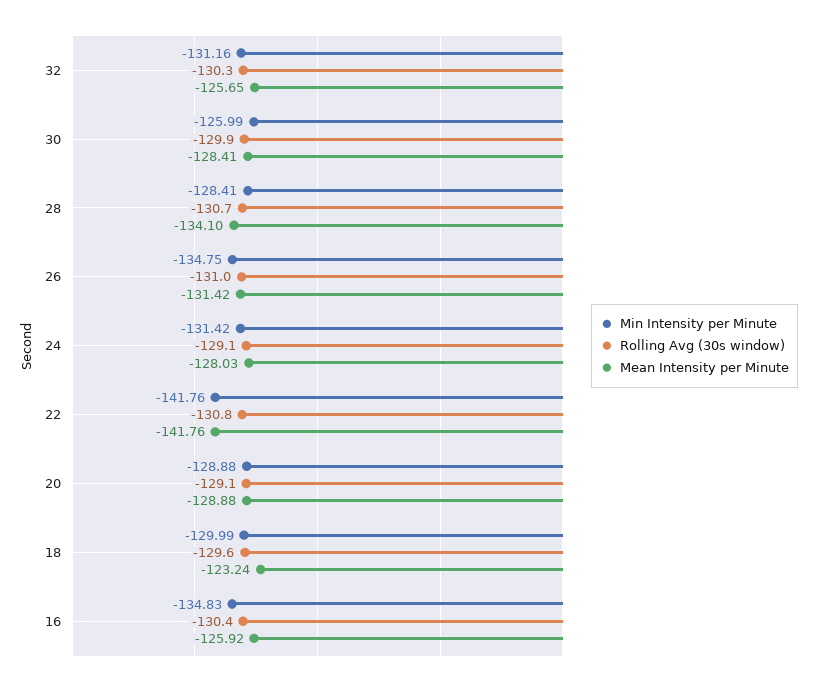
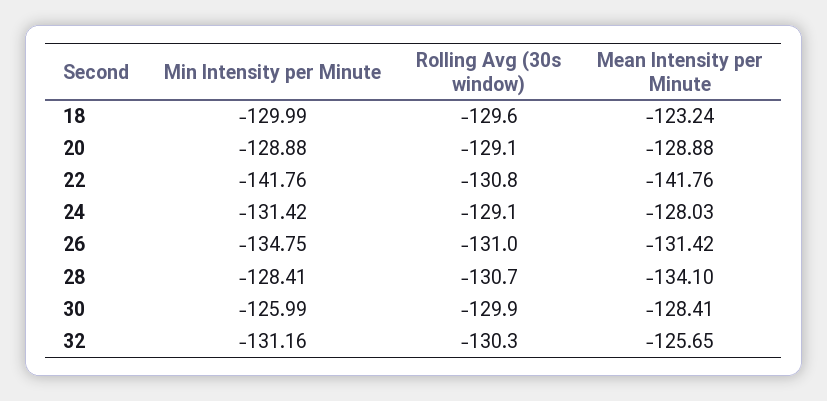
Min Intensity per Minute, 16: -134.83 -> none
Rolling Avg (30s window), 16: -130.4 -> none
Mean Intensity per Minute, 16: -125.92 -> none

